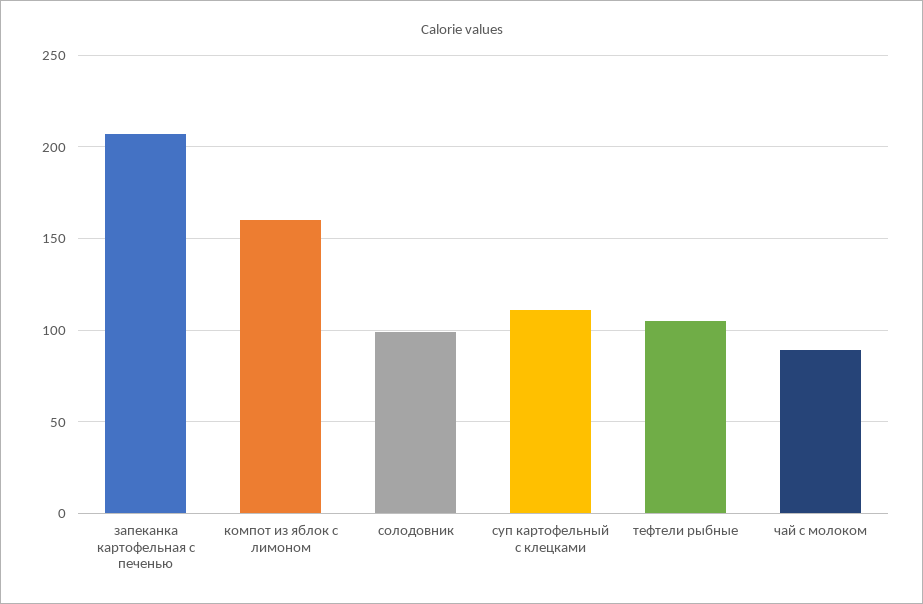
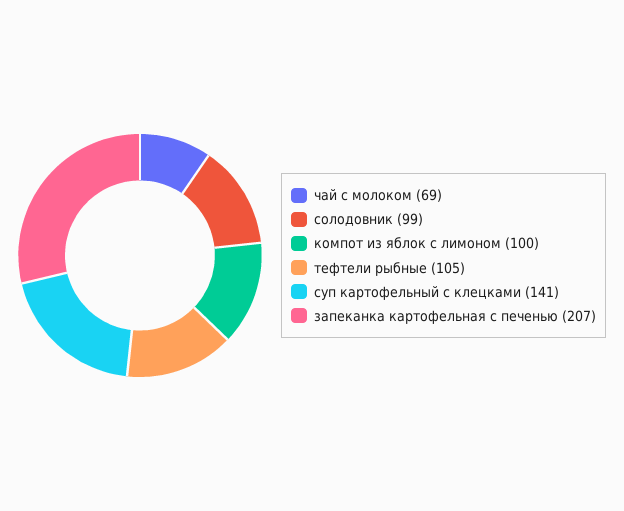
компот из яблок с лимоном: 160 -> 100
суп картофельный с клецками: 110 -> 141
чай с молоком: 90 -> 69

